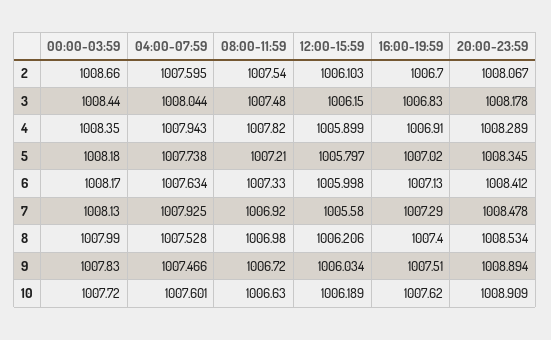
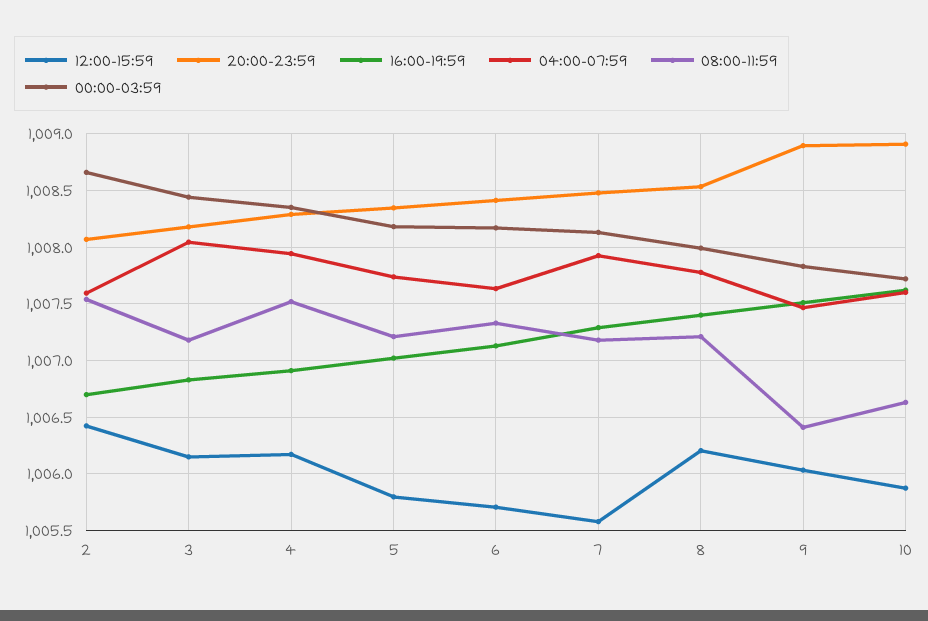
12:00-15:59, 2: 1006.103 -> 1006.4
08:00-11:59, 3: 1007.48 -> 1007.2
08:00-11:59, 4: 1007.82 -> 1007.5
12:00-15:59, 4: 1005.899 -> 1006.2
12:00-15:59, 6: 1005.998 -> 1005.7
08:00-11:59, 7: 1006.92 -> 1007.2
04:00-07:59, 8: 1007.528 -> 1007.8
08:00-11:59, 8: 1006.98 -> 1007.2
08:00-11:59, 9: 1006.72 -> 1006.4
12:00-15:59, 10: 1006.189 -> 1005.9

